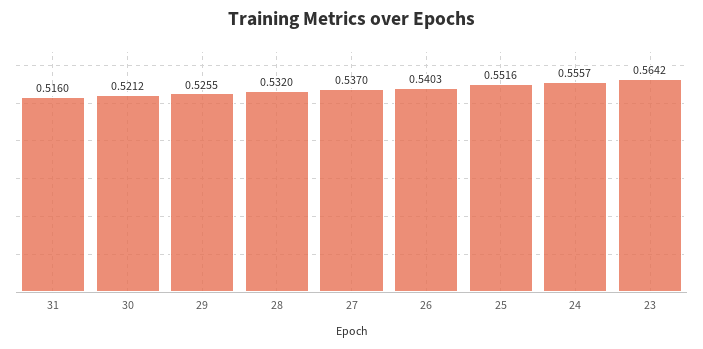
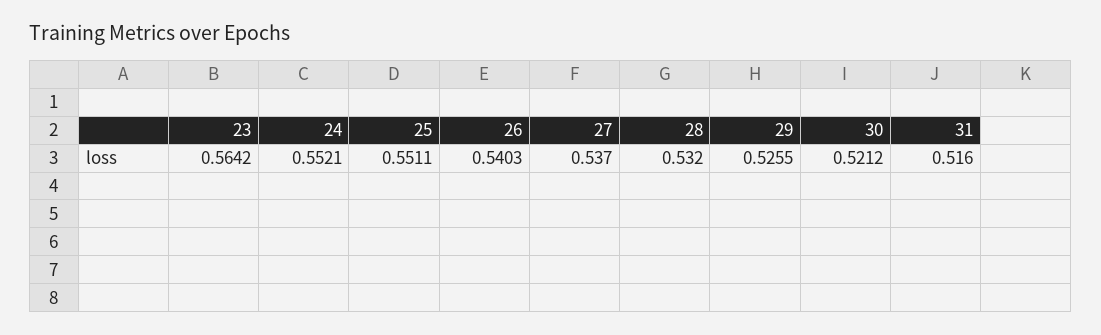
25: 0.5516 -> 0.5511
24: 0.5557 -> 0.5521

